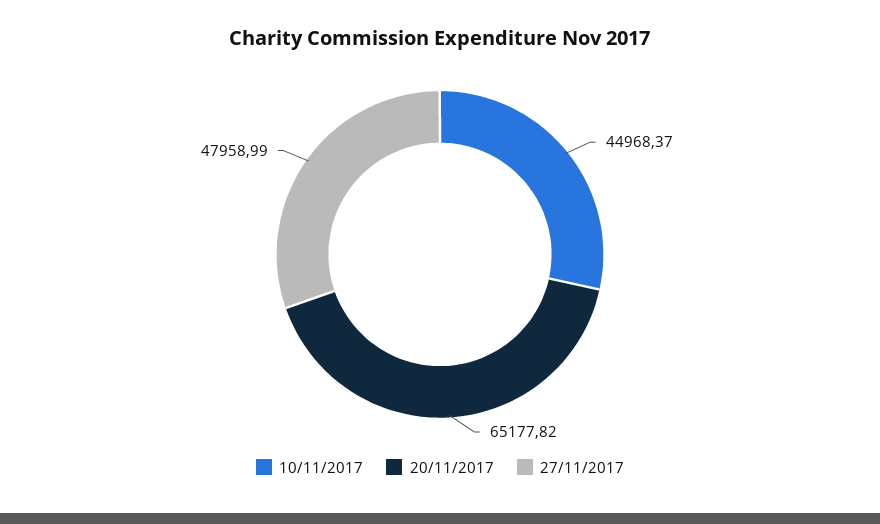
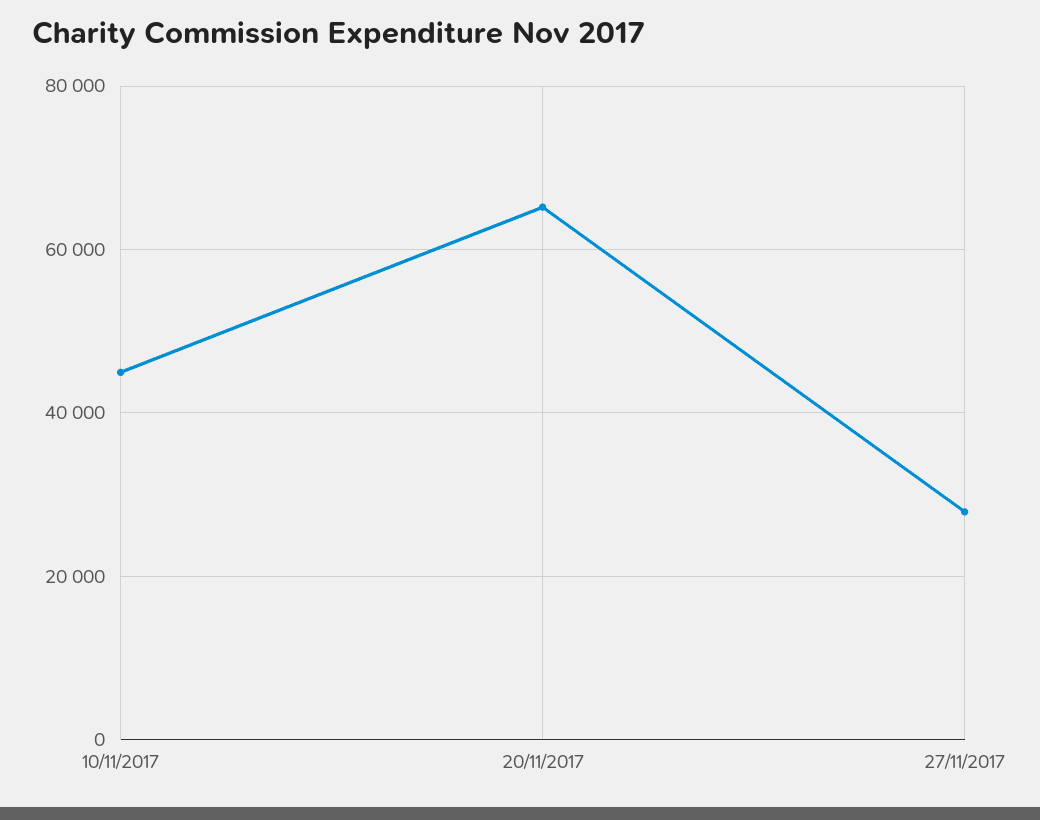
27/11/2017: 47958.99 -> 28000

